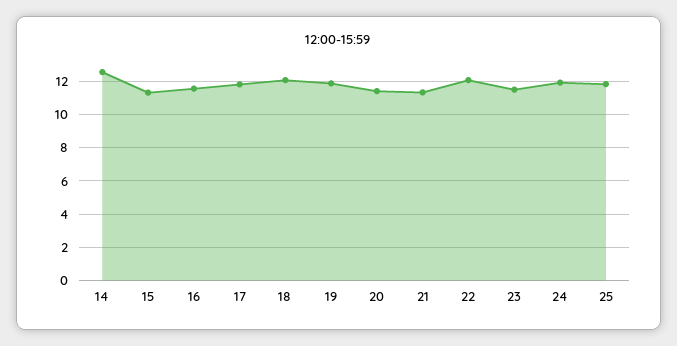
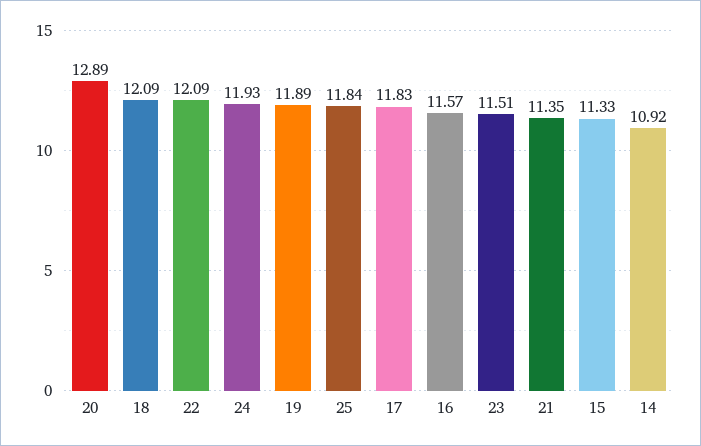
14: 12.5 -> 10.92
20: 11.5 -> 12.89

